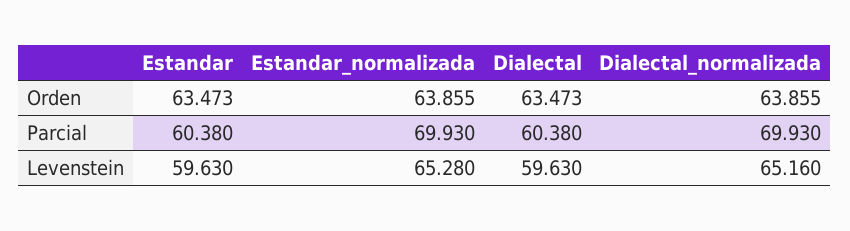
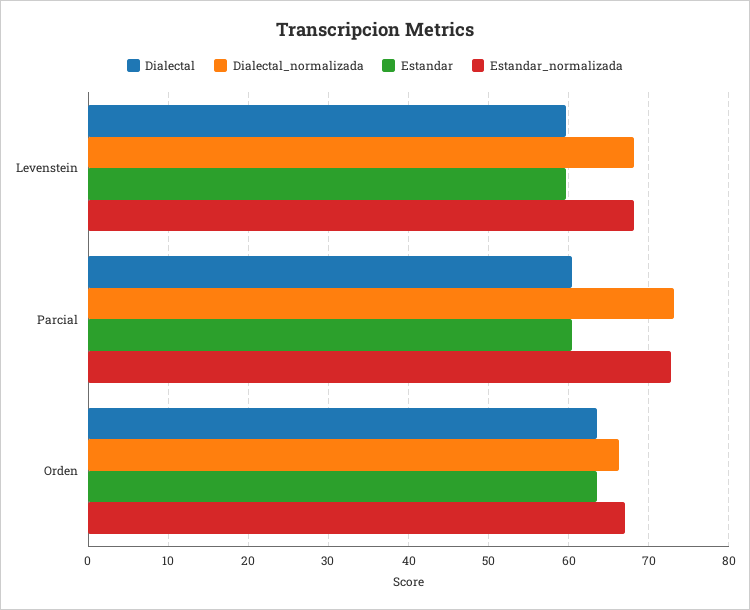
Estandar_normalizada, Orden: 63.855 -> 67
Dialectal_normalizada, Orden: 63.855 -> 66
Estandar_normalizada, Parcial: 69.93 -> 73
Dialectal_normalizada, Parcial: 69.93 -> 73
Estandar_normalizada, Levenstein: 65.28 -> 68
Dialectal_normalizada, Levenstein: 65.16 -> 68

